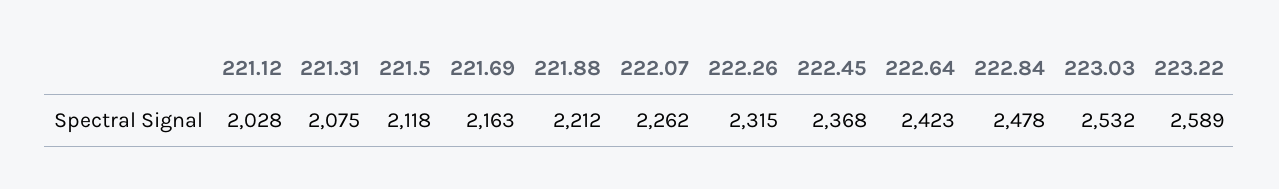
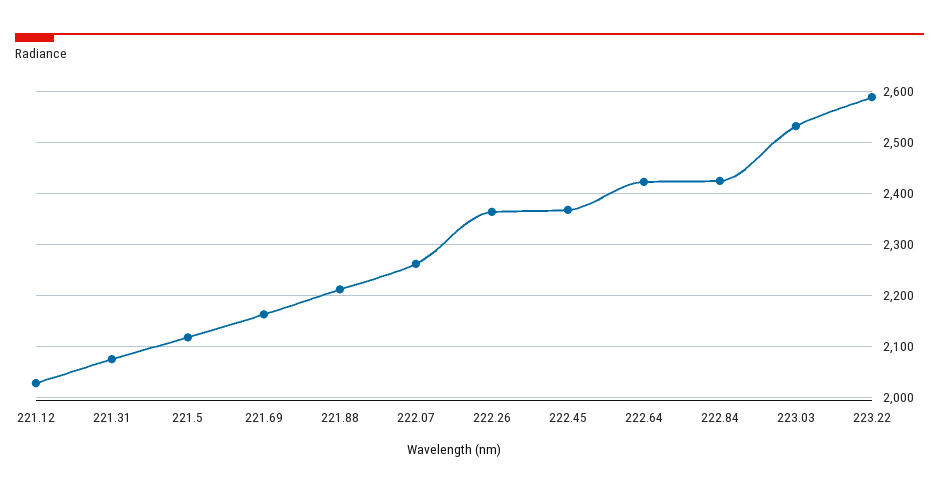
222.26: 2315 -> 2360
222.84: 2478 -> 2420

